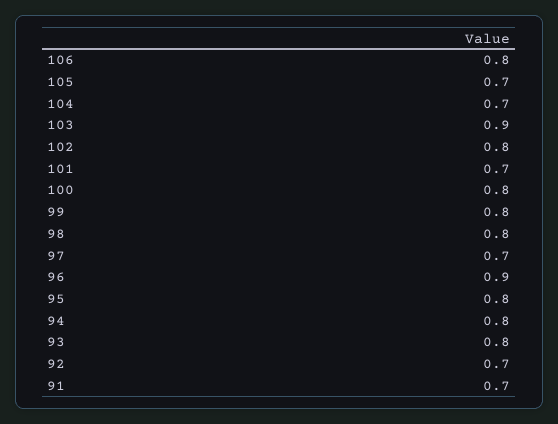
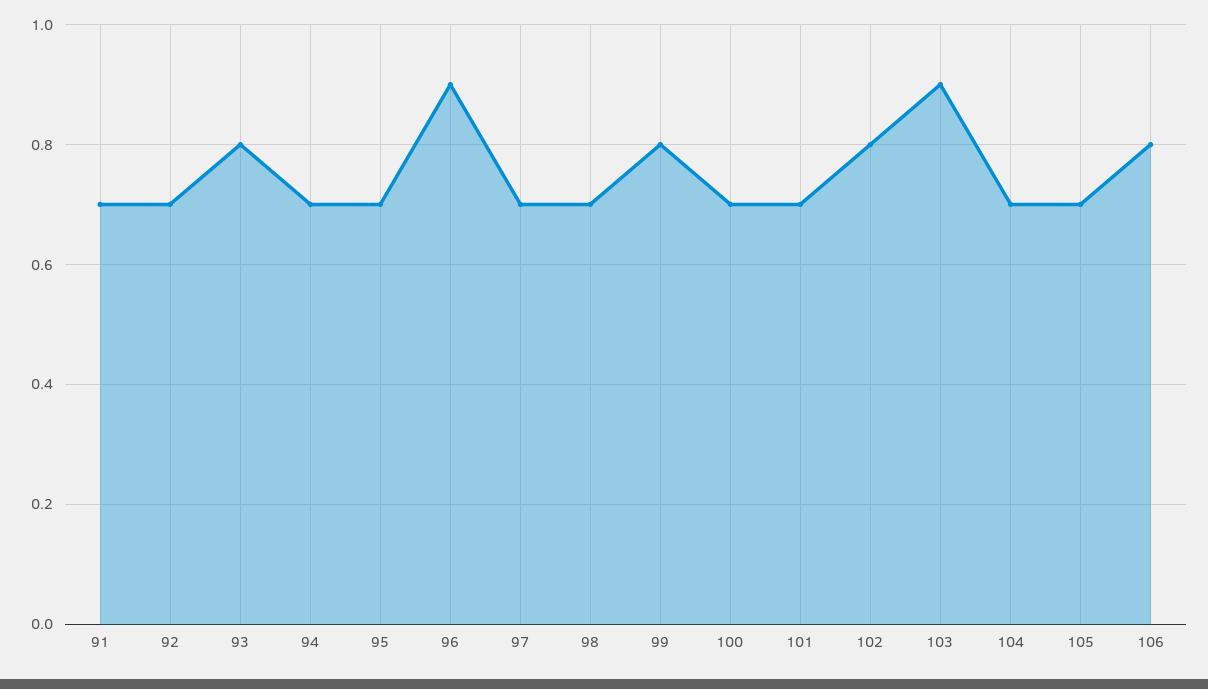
100: 0.8 -> 0.7
98: 0.8 -> 0.7
95: 0.8 -> 0.7
94: 0.8 -> 0.7

